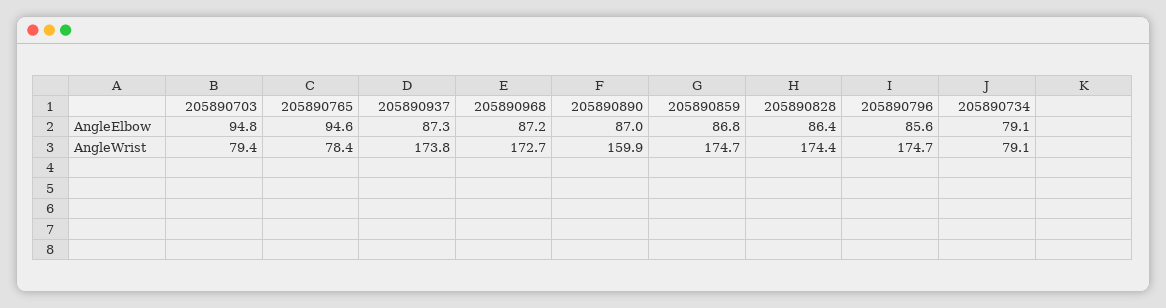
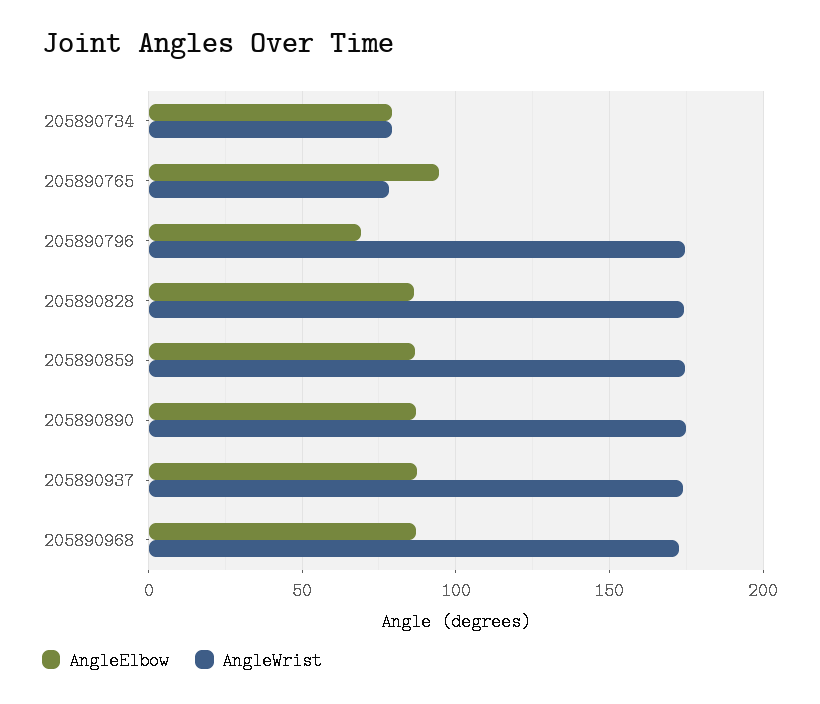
AngleElbow, 205890703: 94.8 -> none
AngleElbow, 205890796: 85.6 -> 70
AngleWrist, 205890703: 79.4 -> none
AngleWrist, 205890890: 159.9 -> 175

